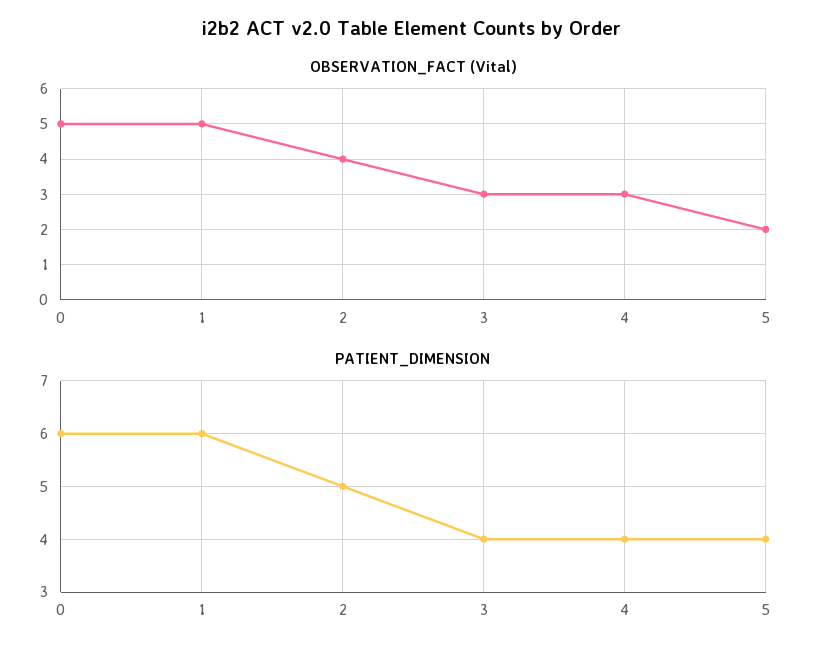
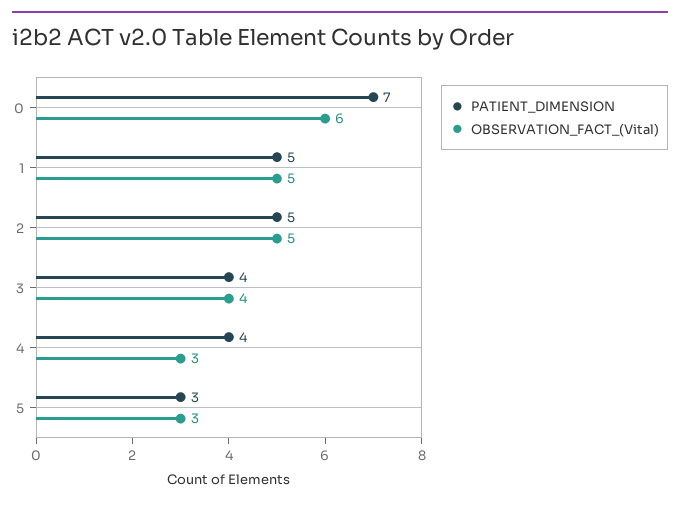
OBSERVATION_FACT (Vital), 0: 5 -> 6
OBSERVATION_FACT (Vital), 2: 4 -> 5
OBSERVATION_FACT (Vital), 3: 3 -> 4
OBSERVATION_FACT (Vital), 5: 2 -> 3
PATIENT_DIMENSION, 0: 6 -> 7
PATIENT_DIMENSION, 1: 6 -> 5
PATIENT_DIMENSION, 5: 4 -> 3

